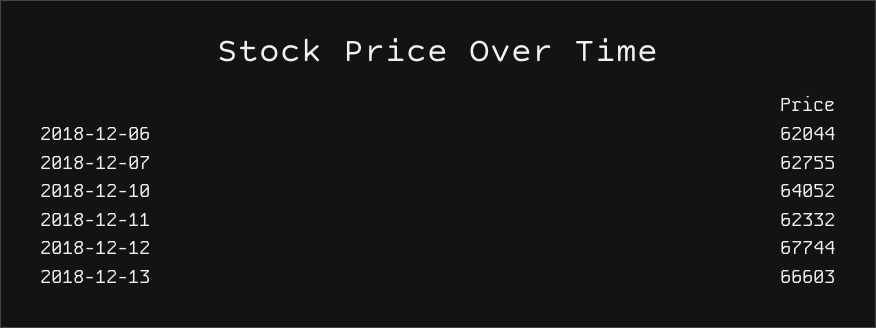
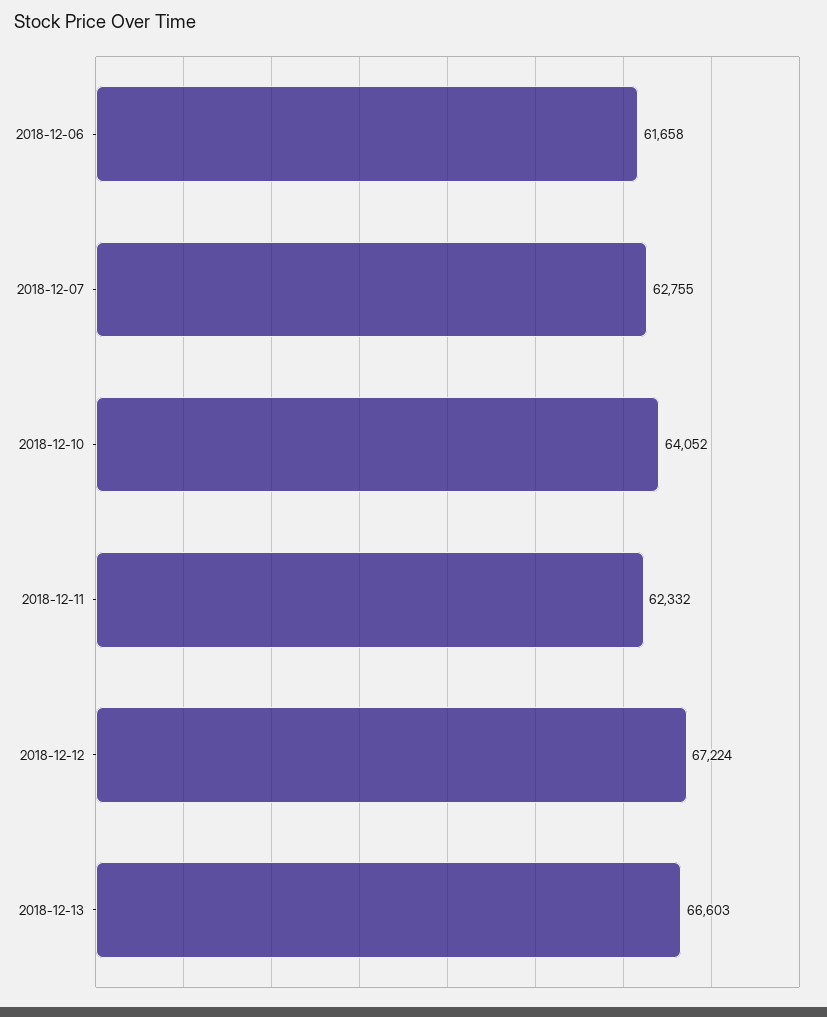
2018-12-06: 62044 -> 61658
2018-12-12: 67744 -> 67224

